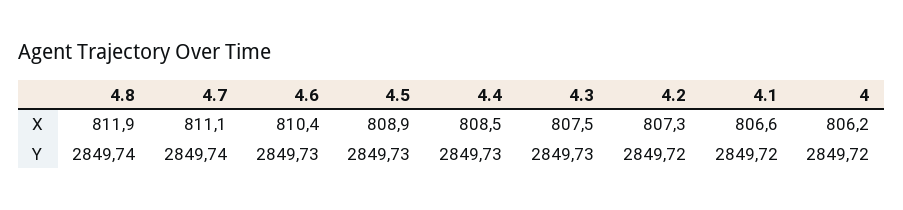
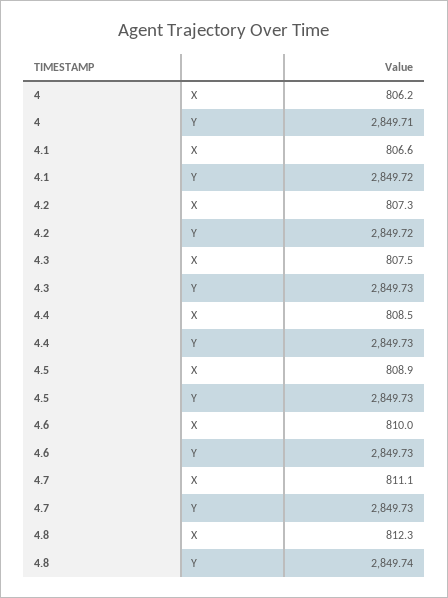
4.8, X: 811.9 -> 812.3
4.6, X: 810.4 -> 810
4.7, Y: 2849.74 -> 2849.73
4, Y: 2849.72 -> 2849.71

